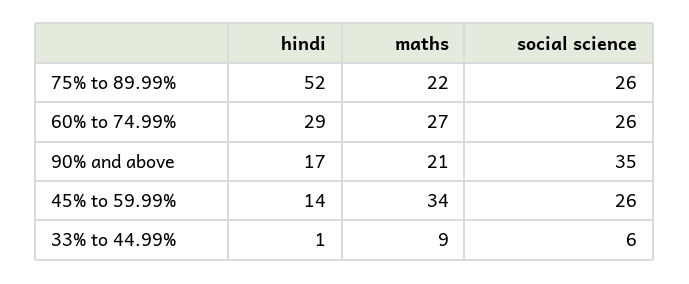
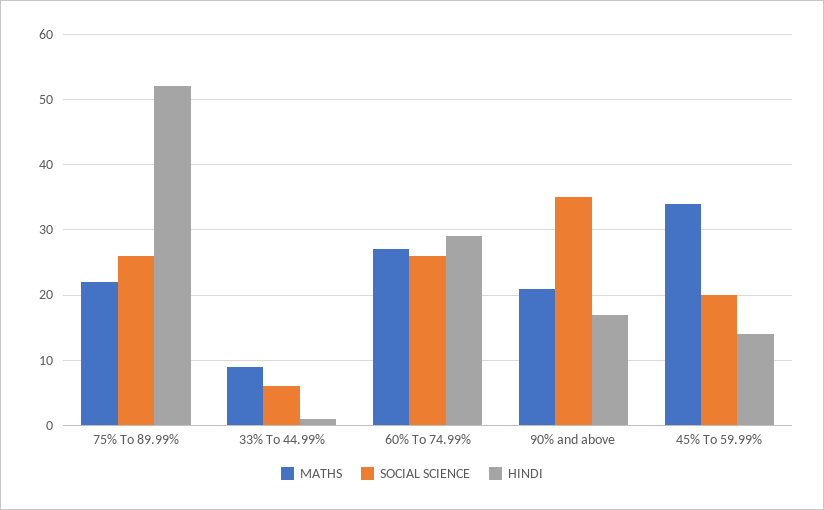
social science, 45% to 59.99%: 26 -> 20

